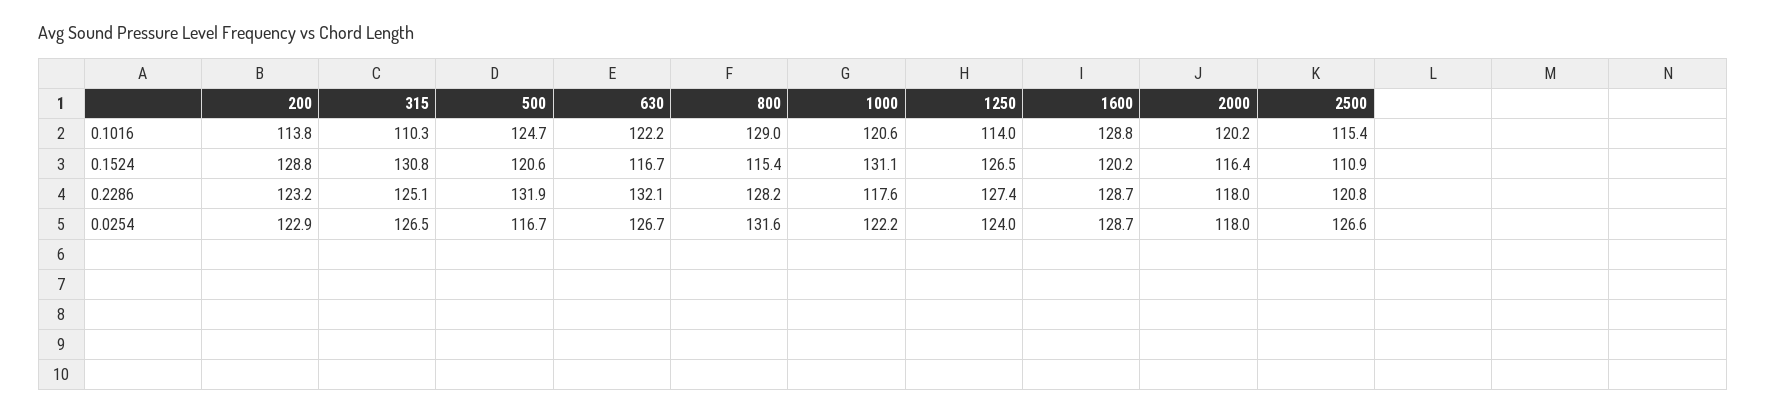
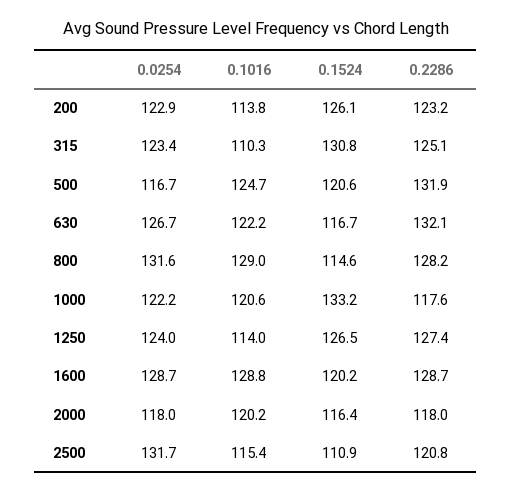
200, 0.1524: 128.8 -> 126.1
800, 0.1524: 115.4 -> 114.6
1000, 0.1524: 131.1 -> 133.2
315, 0.0254: 126.5 -> 123.4
2500, 0.0254: 126.6 -> 131.7

